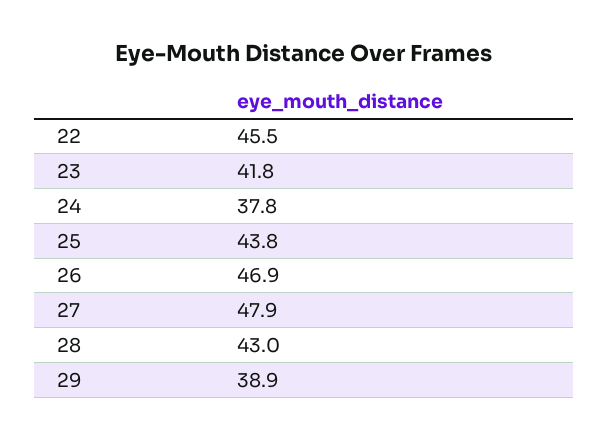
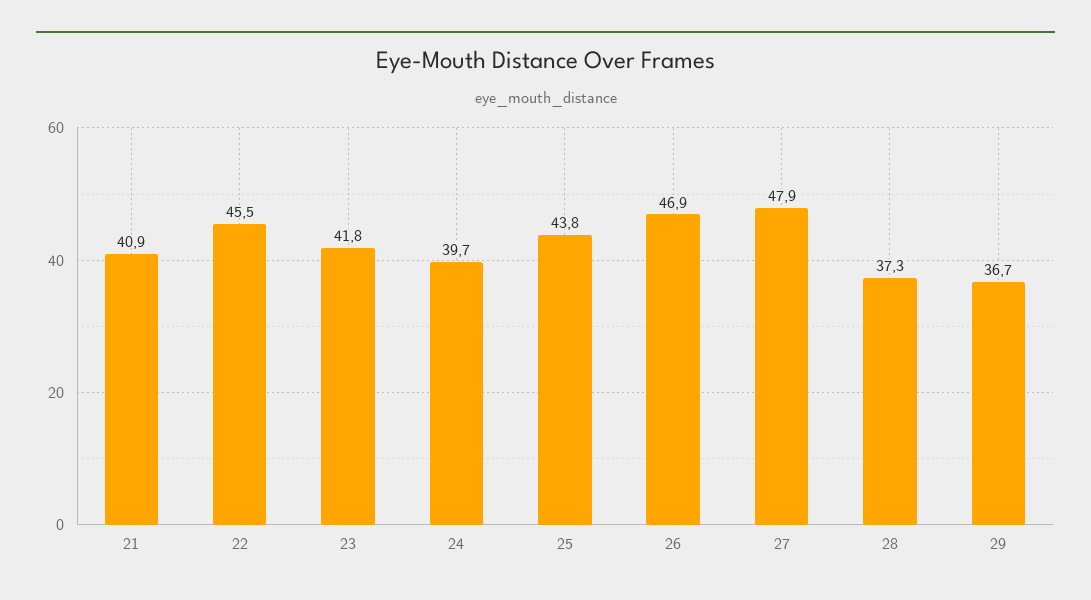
24: 37.8 -> 39.7
28: 43 -> 37.3
29: 38.9 -> 36.7
21: none -> 40.9

